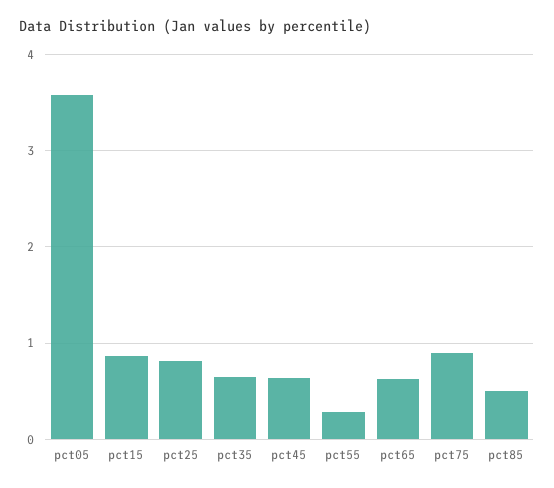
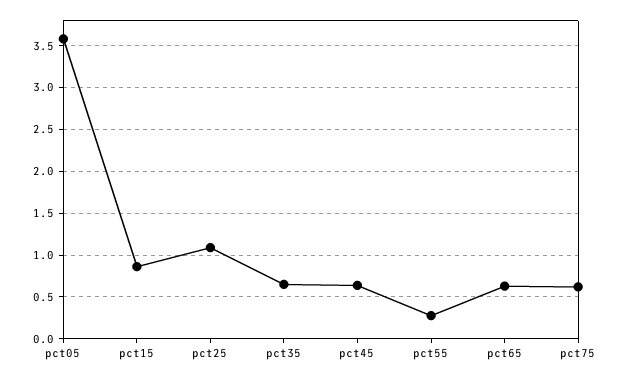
pct25: 0.8 -> 1.1
pct75: 0.9 -> 0.6
pct85: 0.5 -> none

